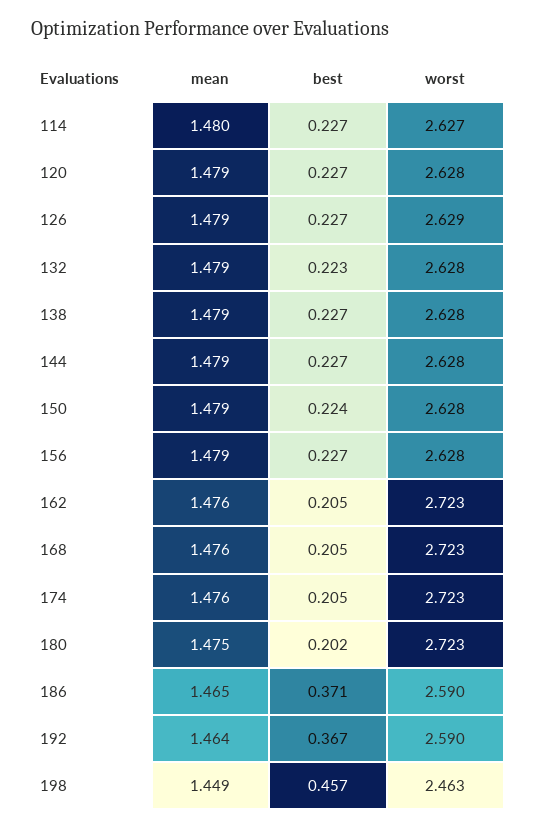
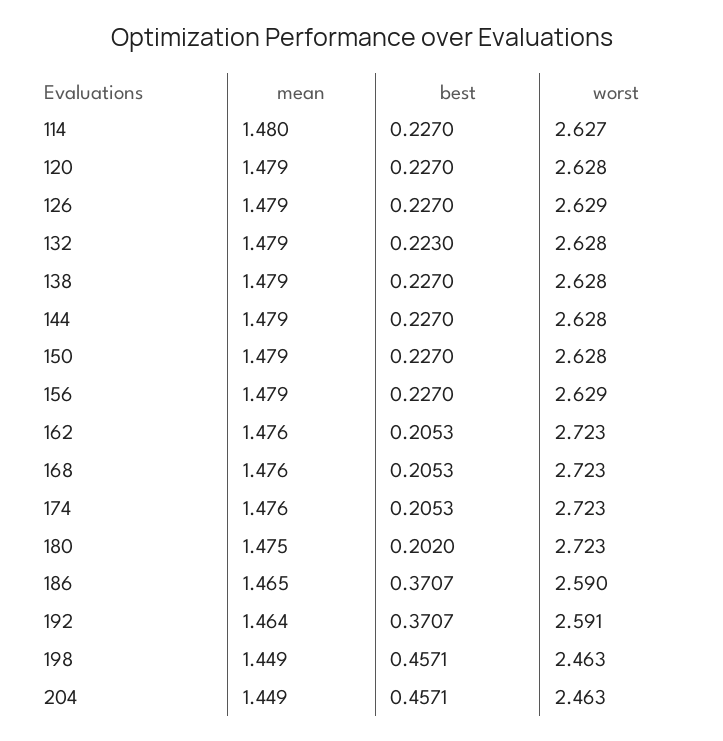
best, 150: 0.224 -> 0.227
worst, 156: 2.628 -> 2.629
best, 192: 0.367 -> 0.3707
worst, 192: 2.59 -> 2.591
mean, 204: none -> 1.449
best, 204: none -> 0.4571
worst, 204: none -> 2.463

